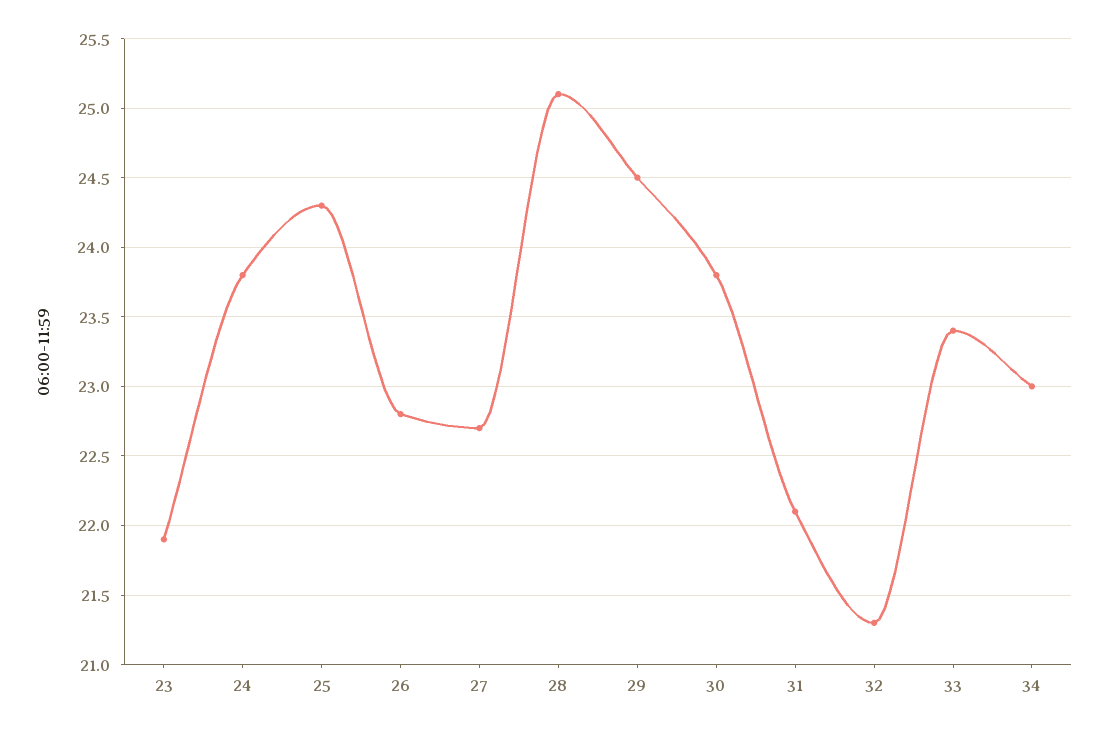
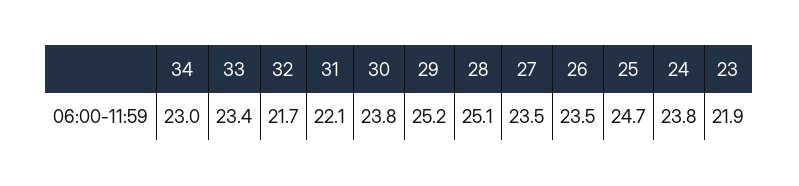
25: 24.3 -> 24.7
26: 22.8 -> 23.5
27: 22.7 -> 23.5
29: 24.5 -> 25.2
32: 21.3 -> 21.7

